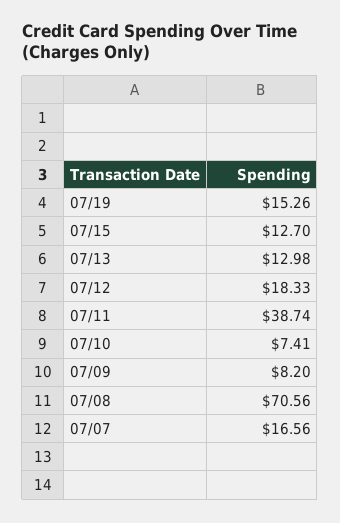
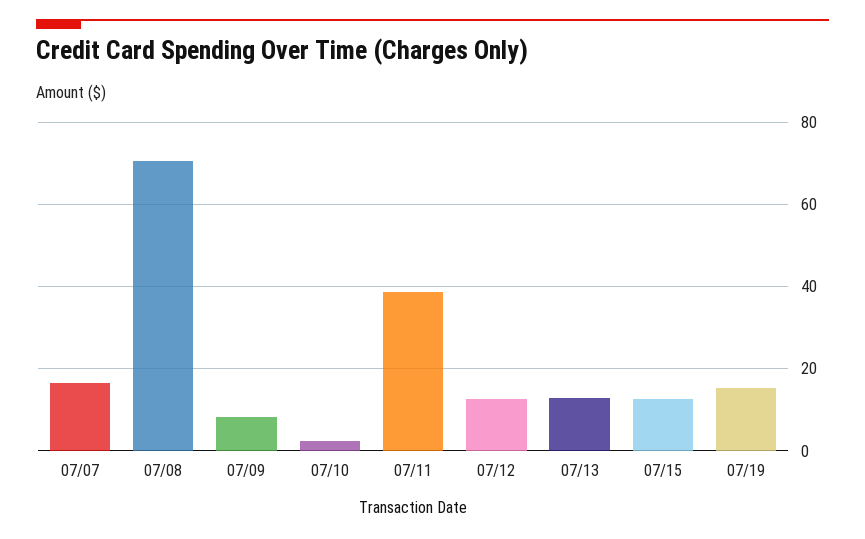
07/12: 18.33 -> 12
07/10: 7.41 -> 2

